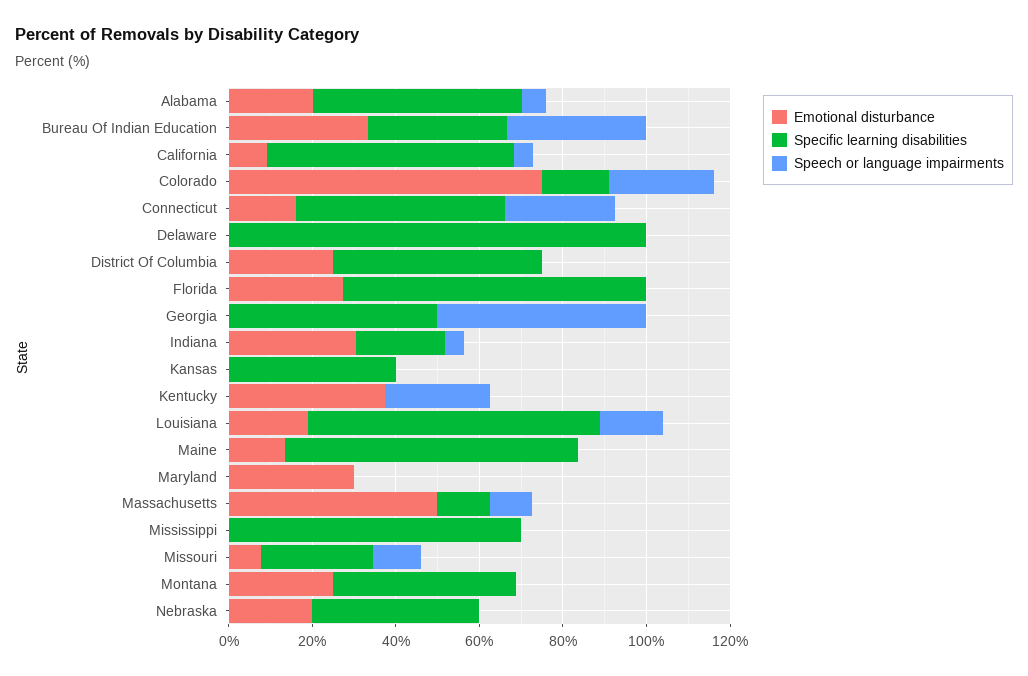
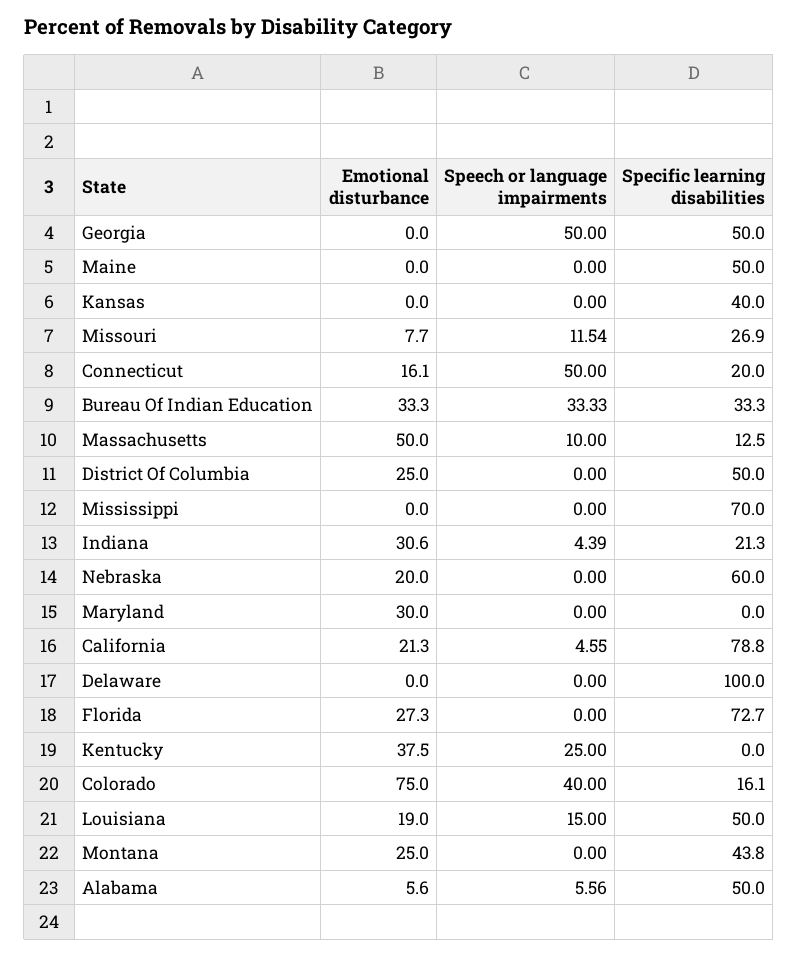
Emotional disturbance, Alabama: 20 -> 5.6
Emotional disturbance, California: 10 -> 21.3
Specific learning disabilities, California: 60 -> 78.8
Speech or language impairments, Colorado: 25 -> 40
Specific learning disabilities, Connecticut: 50 -> 20
Speech or language impairments, Connecticut: 25 -> 50
Specific learning disabilities, Louisiana: 70 -> 50
Emotional disturbance, Maine: 15 -> 0
Specific learning disabilities, Maine: 70 -> 50
Specific learning disabilities, Nebraska: 40 -> 60

